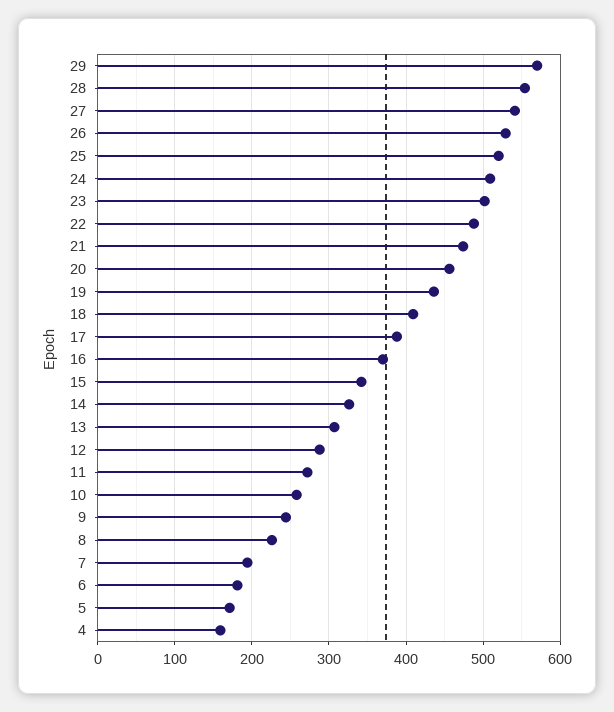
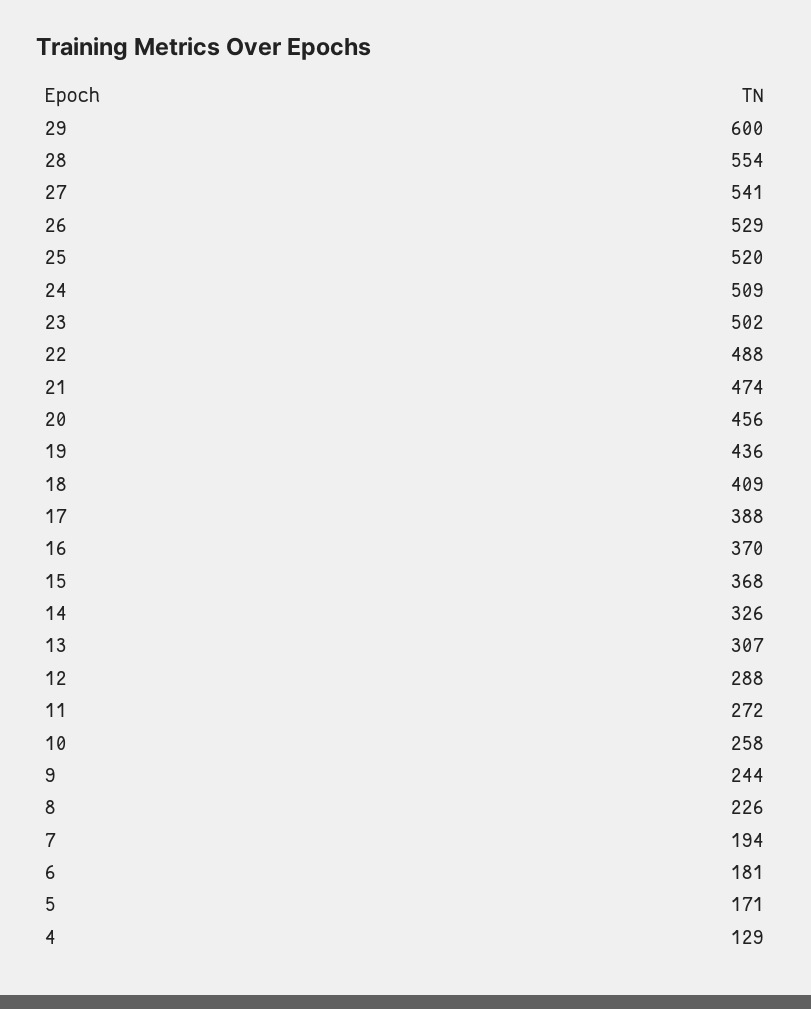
29: 570 -> 600
15: 340 -> 368
4: 160 -> 129

